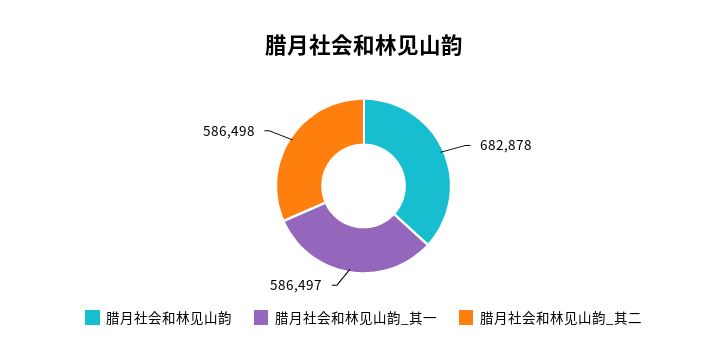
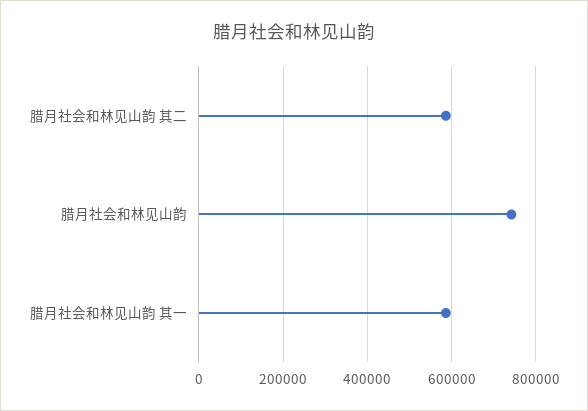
腊月社会和林见山韵: 682878 -> 740000

